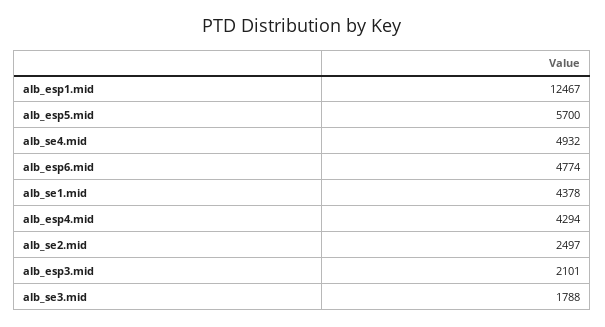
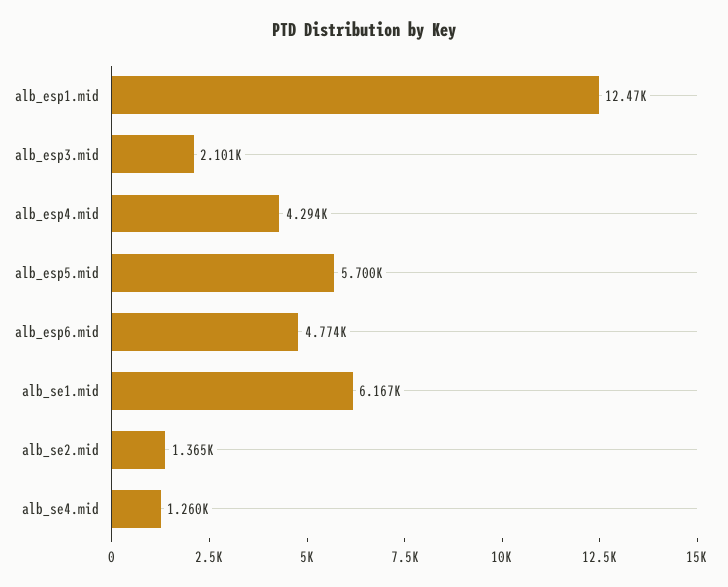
alb_se4.mid: 4932 -> 1260
alb_se1.mid: 4378 -> 6167
alb_se2.mid: 2497 -> 1365
alb_se3.mid: 1788 -> none

